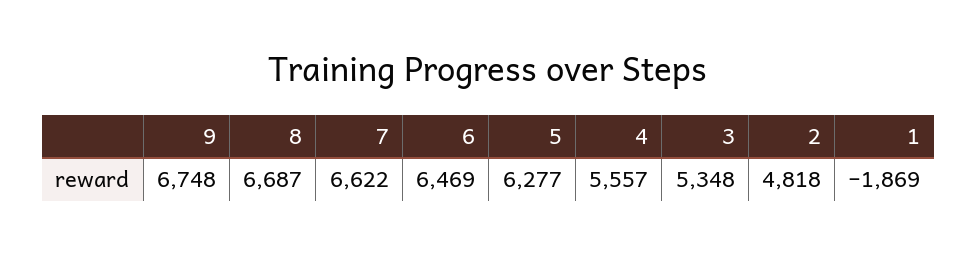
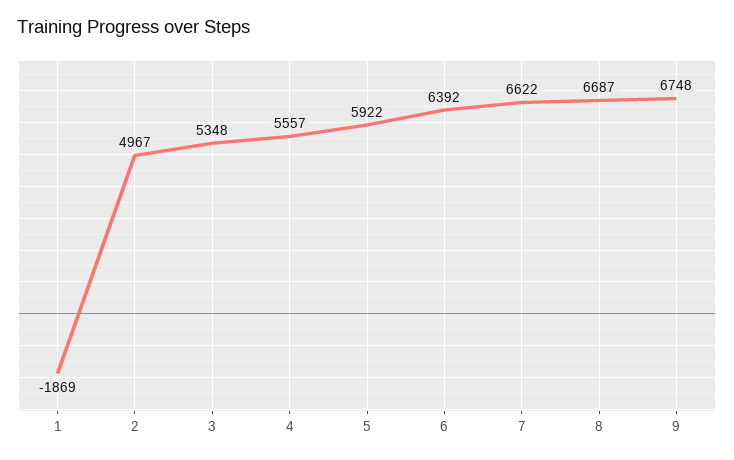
6: 6469 -> 6392
5: 6277 -> 5922
2: 4818 -> 4967

